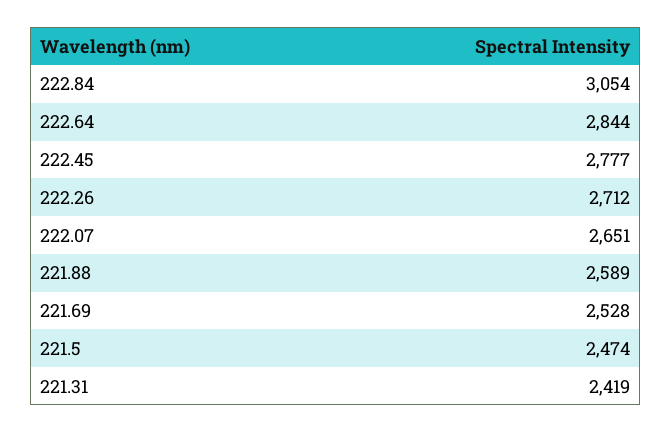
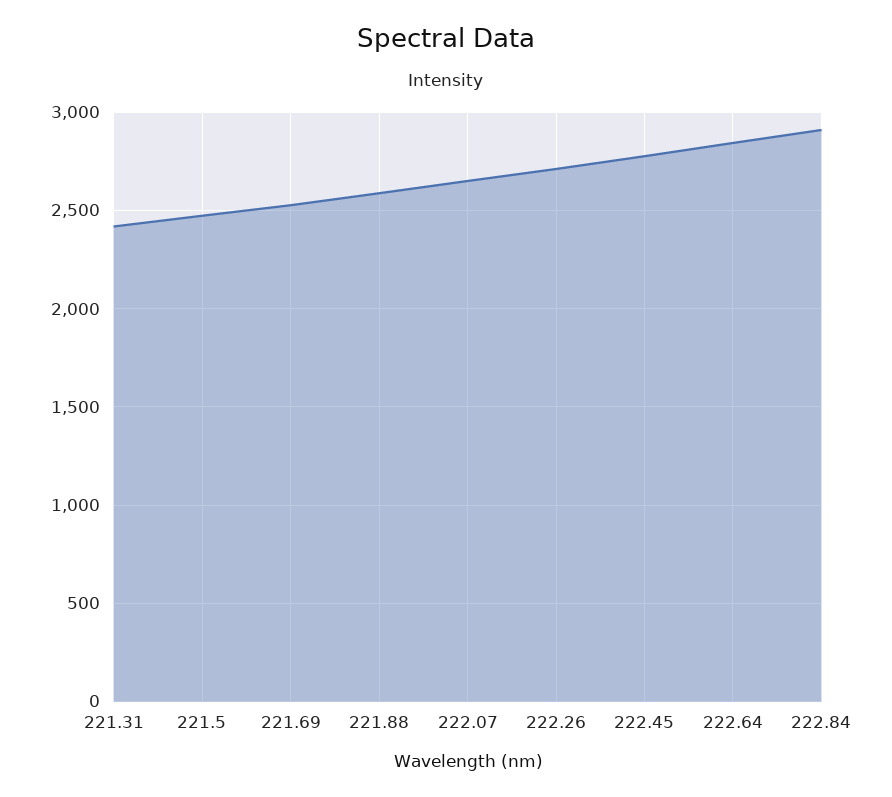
222.84: 3054 -> 2900

